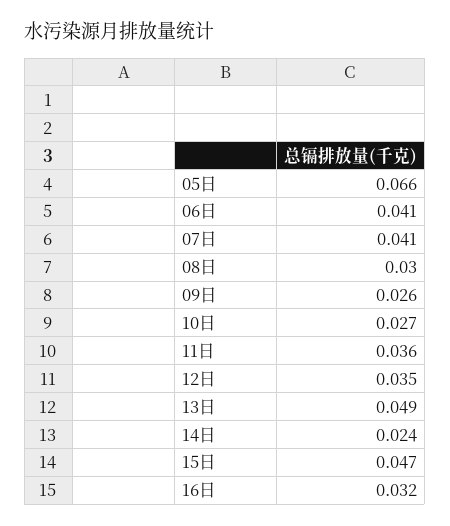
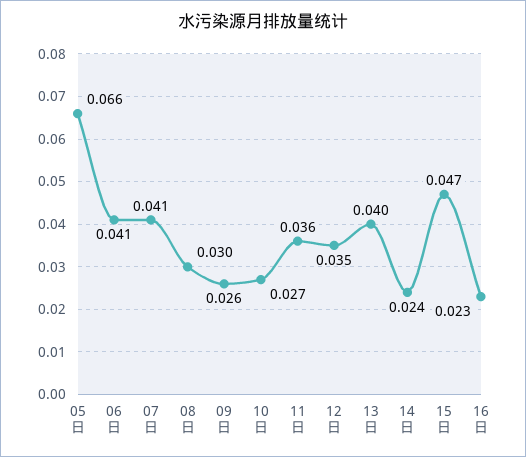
13日: 0.049 -> 0.04
16日: 0.032 -> 0.023

